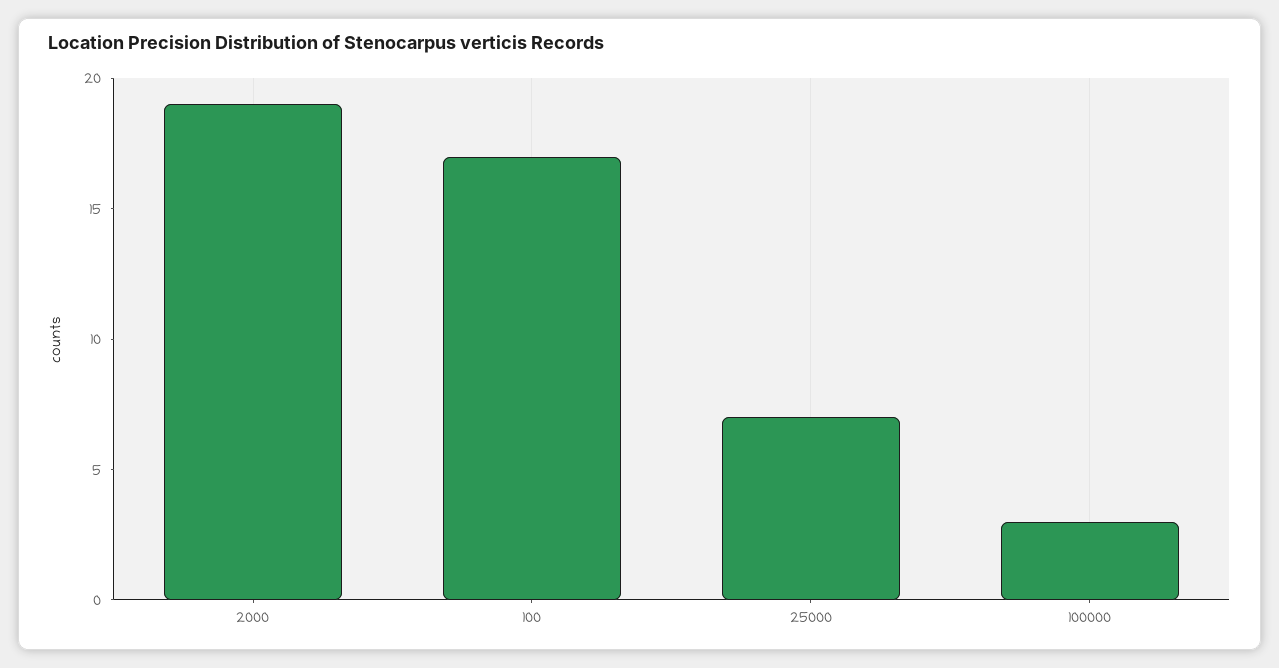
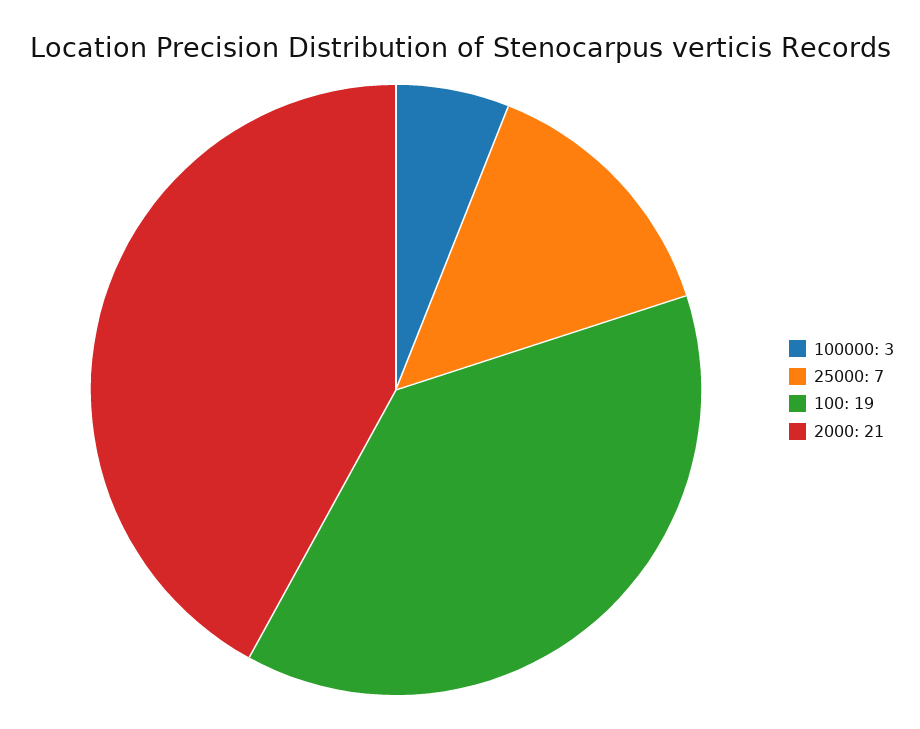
2000: 19 -> 21
100: 17 -> 19

